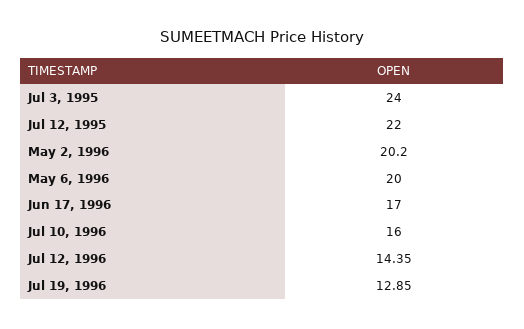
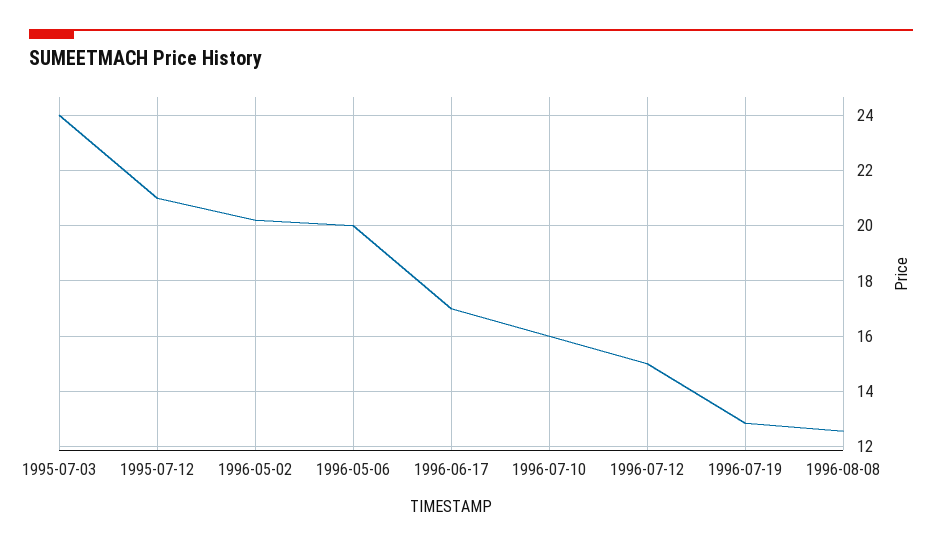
Jul 12, 1995: 22 -> 21
Jul 12, 1996: 14.35 -> 15
1996-08-08: none -> 12.5

